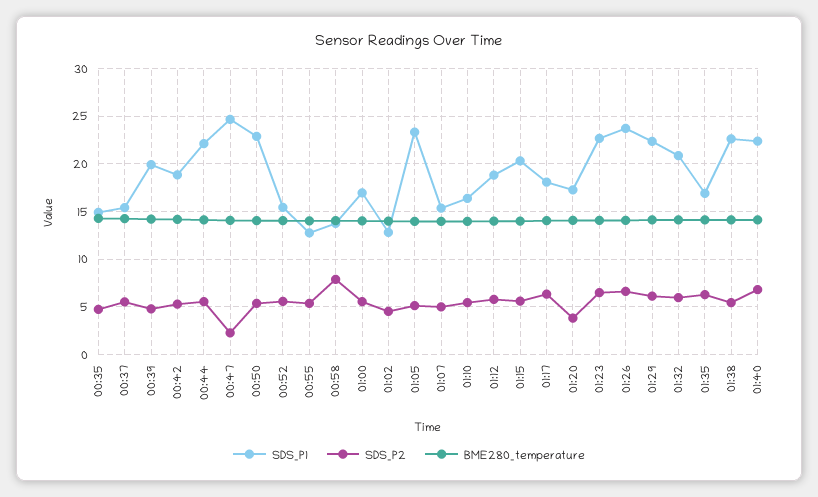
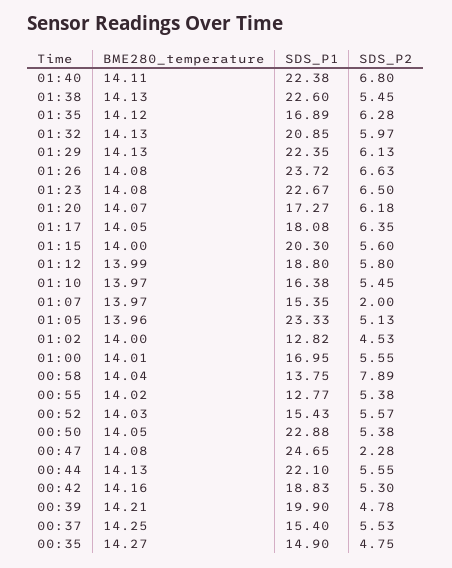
SDS_P2, 01:07: 5 -> 2
SDS_P2, 01:20: 4 -> 6.18

